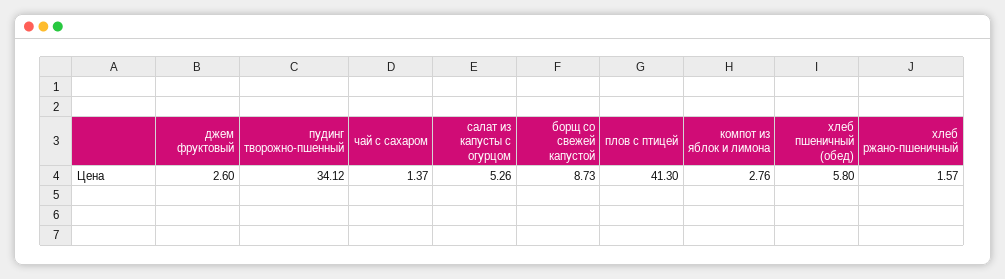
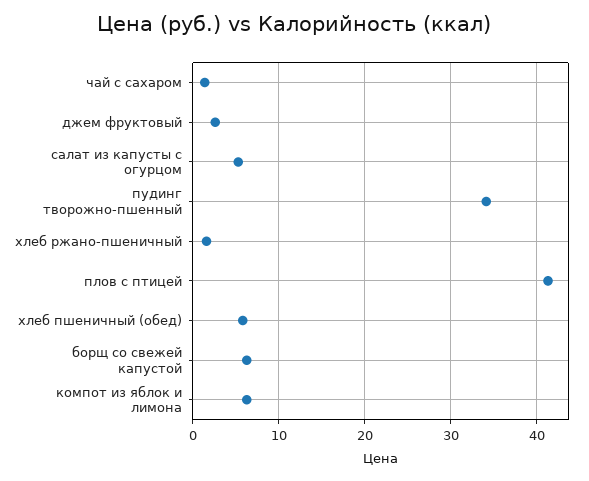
борщ со свежей капустой: 8.73 -> 6
компот из яблок и лимона: 2.76 -> 6

